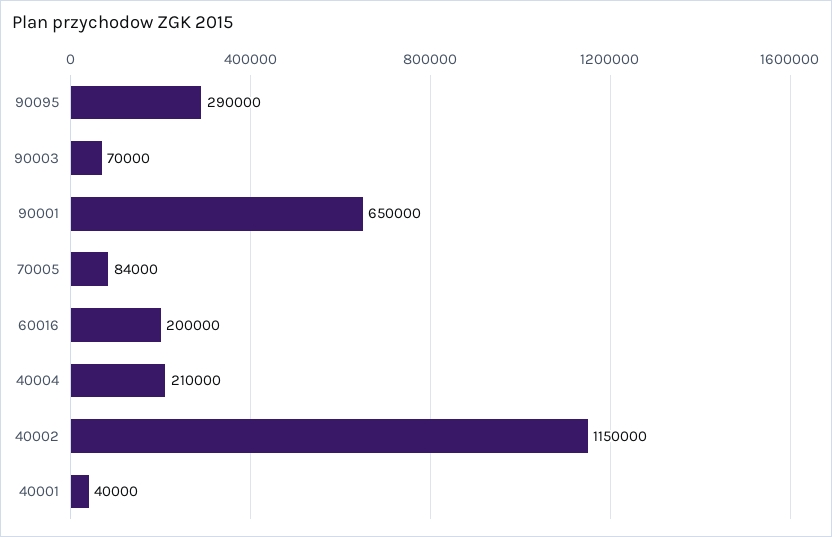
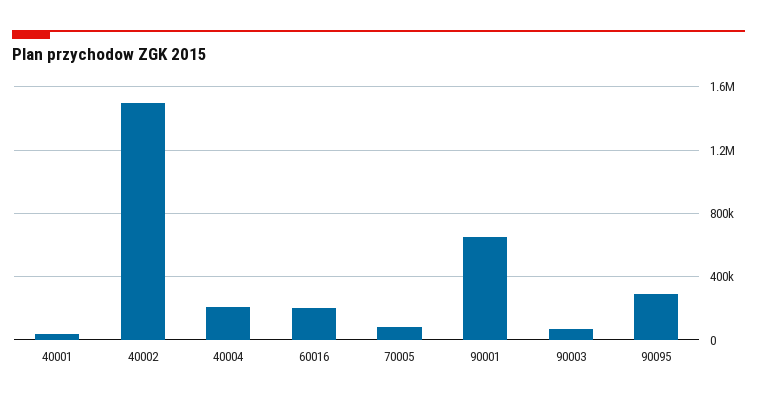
40002: 1150000 -> 1500000

